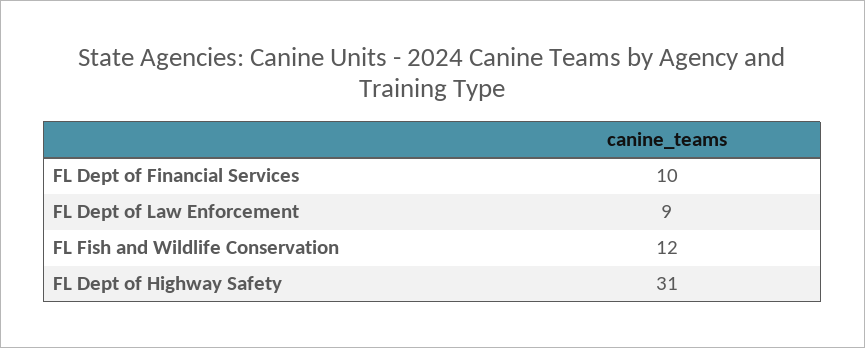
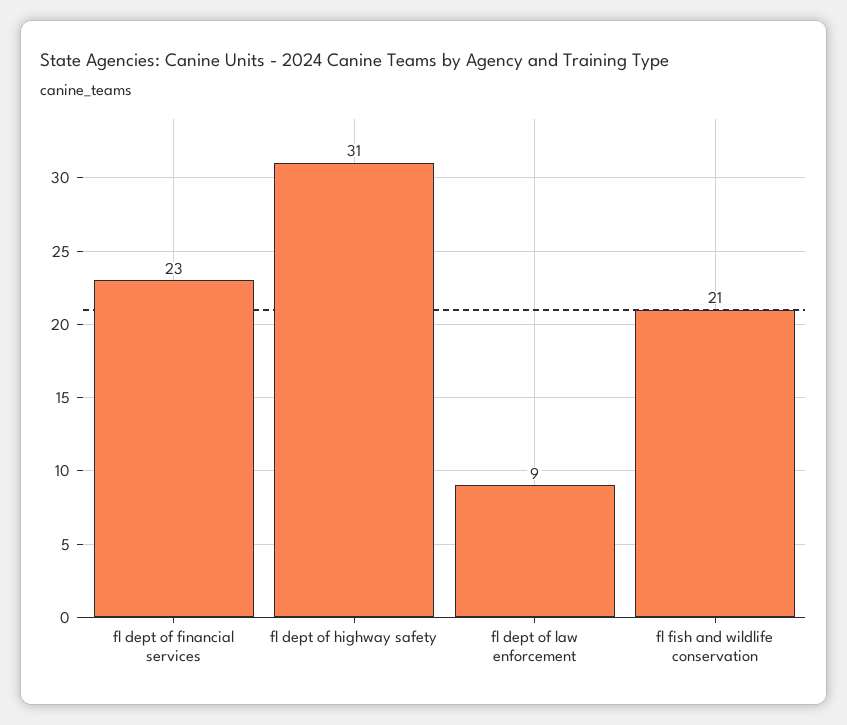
FL Dept of Financial Services: 10 -> 23
FL Fish and Wildlife Conservation: 12 -> 21

